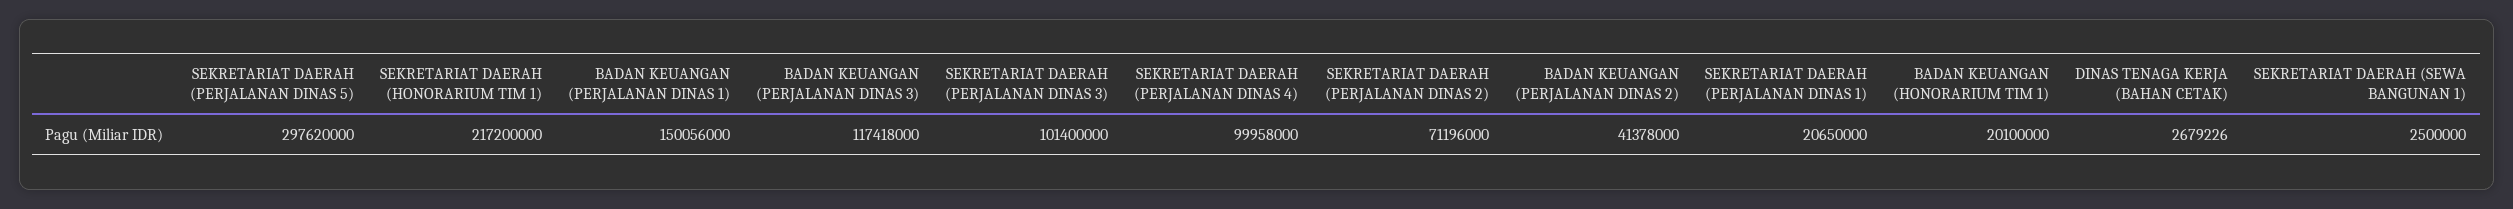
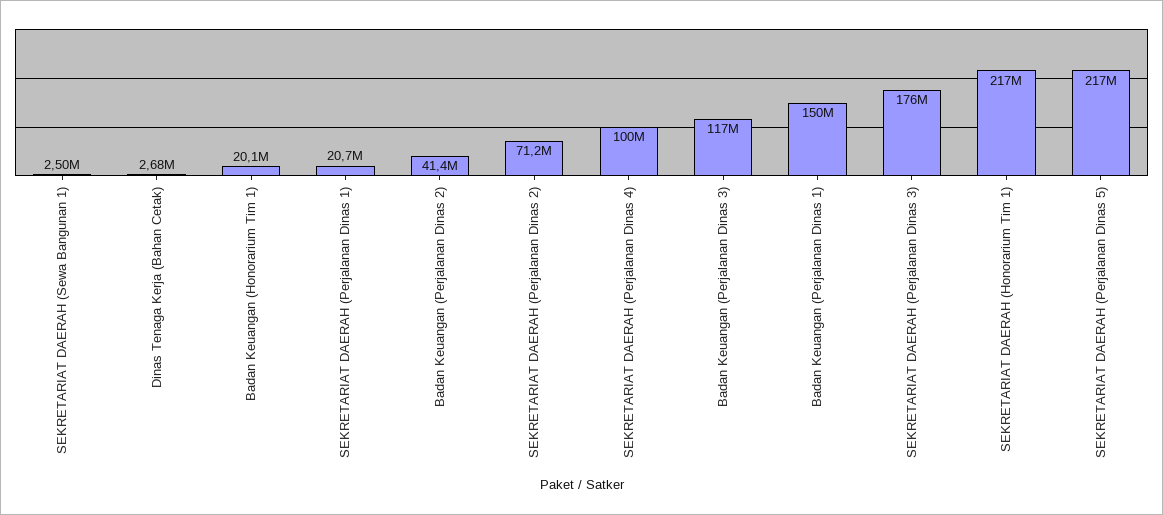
SEKRETARIAT DAERAH (PERJALANAN DINAS 5): 297620000 -> 217000000
SEKRETARIAT DAERAH (PERJALANAN DINAS 3): 101400000 -> 176000000

